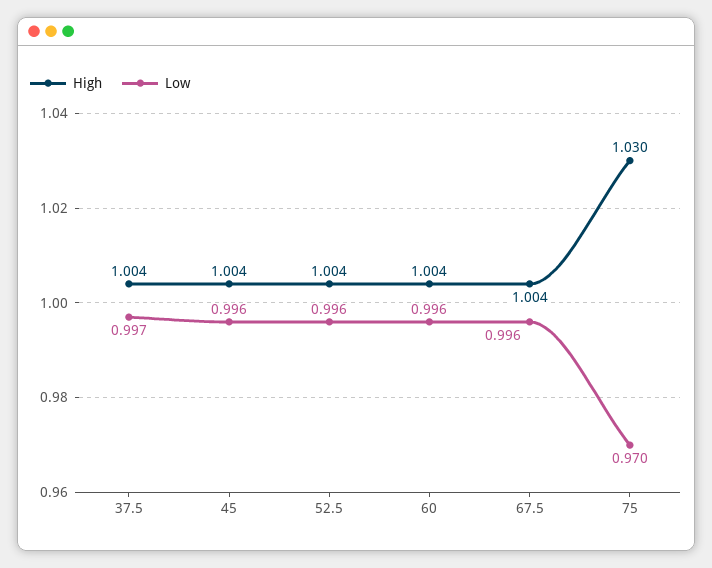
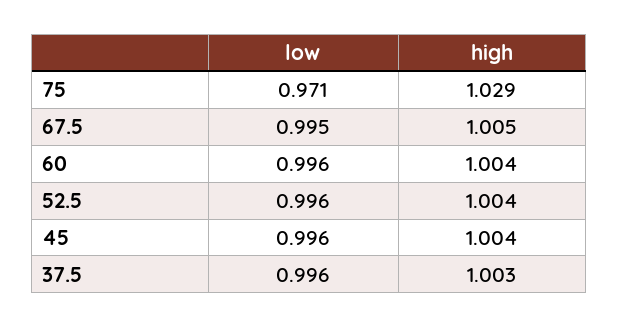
High, 37.5: 1.004 -> 1.003
Low, 37.5: 0.997 -> 0.996
High, 67.5: 1.004 -> 1.005
Low, 67.5: 0.996 -> 0.995
High, 75: 1.03 -> 1.029
Low, 75: 0.97 -> 0.971

